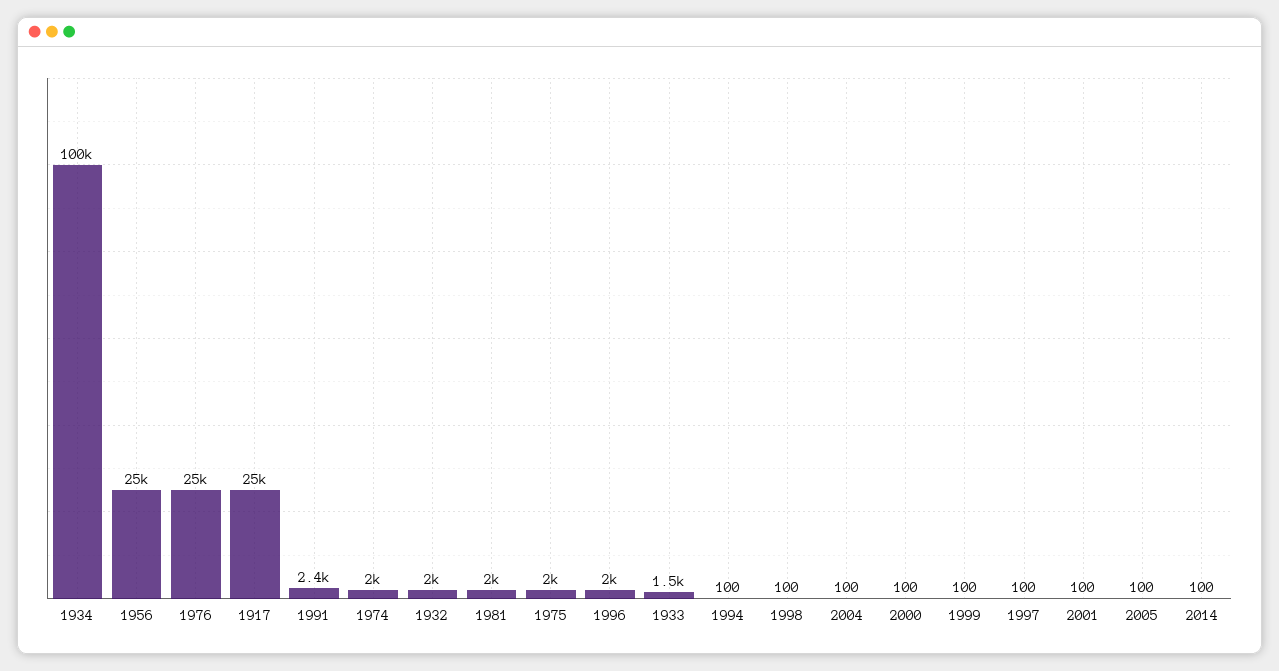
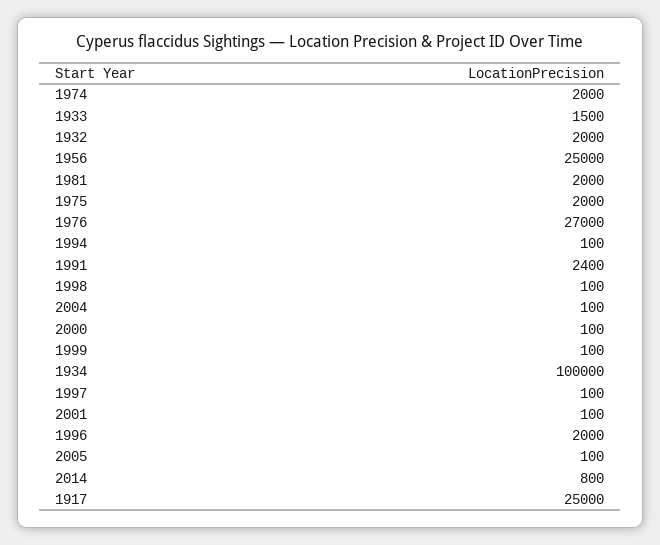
1976: 25000 -> 27000
2014: 100 -> 800

